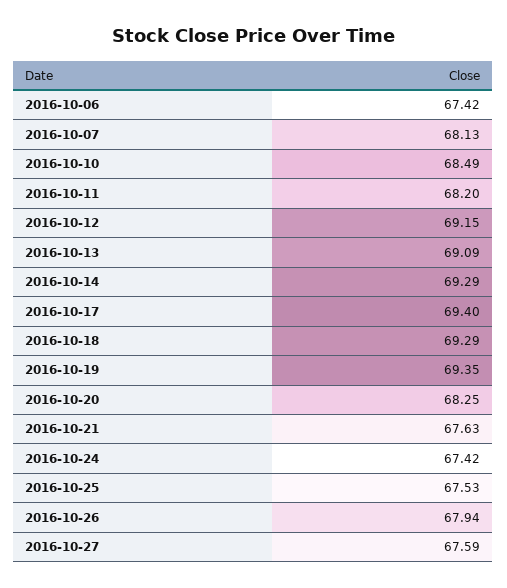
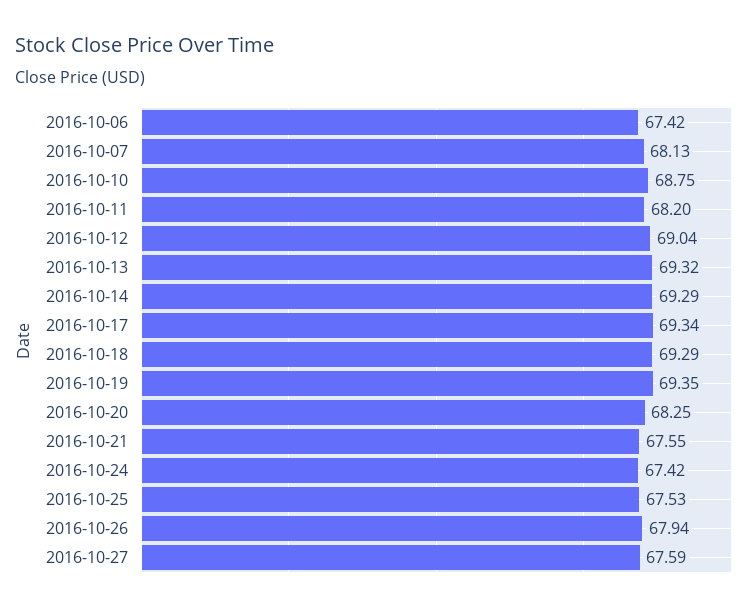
2016-10-10: 68.49 -> 68.75
2016-10-12: 69.15 -> 69.04
2016-10-13: 69.09 -> 69.32
2016-10-17: 69.4 -> 69.34
2016-10-21: 67.63 -> 67.55

